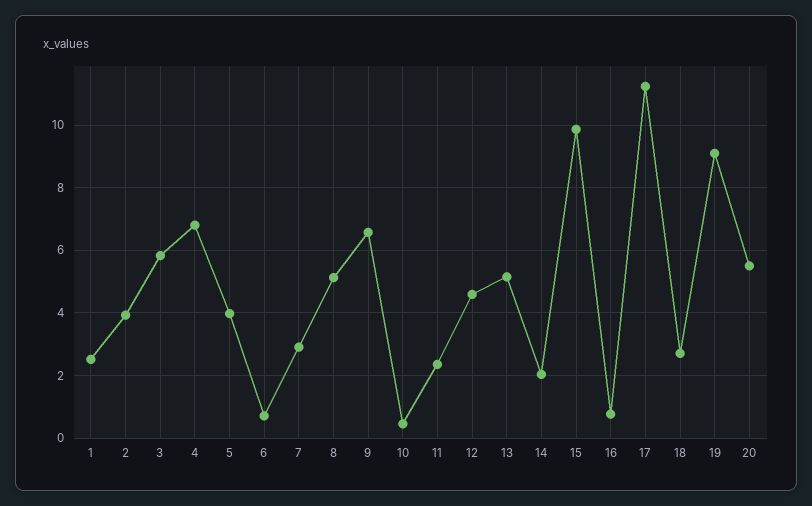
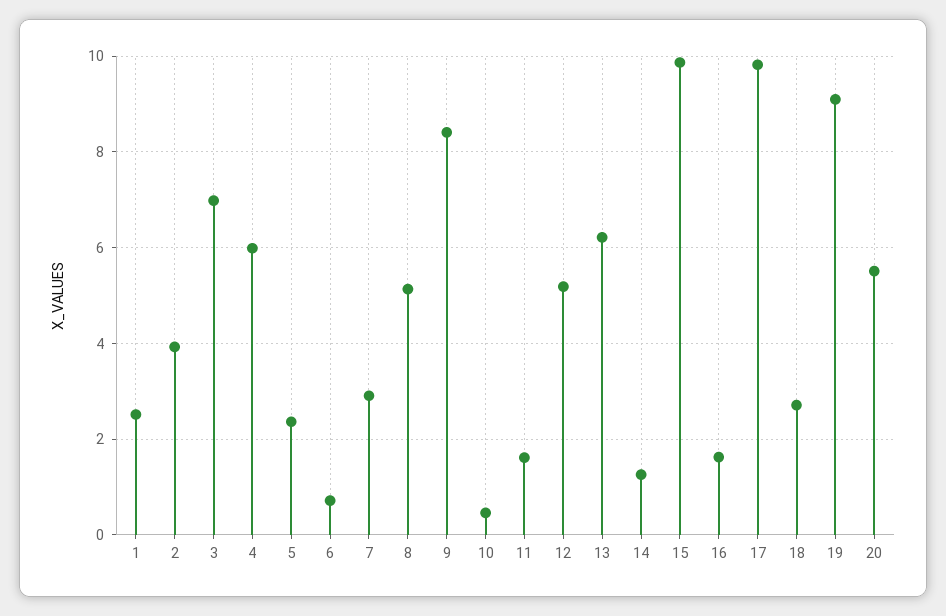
3: 5.8 -> 7
4: 6.8 -> 6
5: 4 -> 2.4
9: 6.6 -> 8.4
11: 2.4 -> 1.6
12: 4.6 -> 5.2
13: 5.2 -> 6.2
14: 2 -> 1.2
16: 0.8 -> 1.6
17: 11.2 -> 9.8

